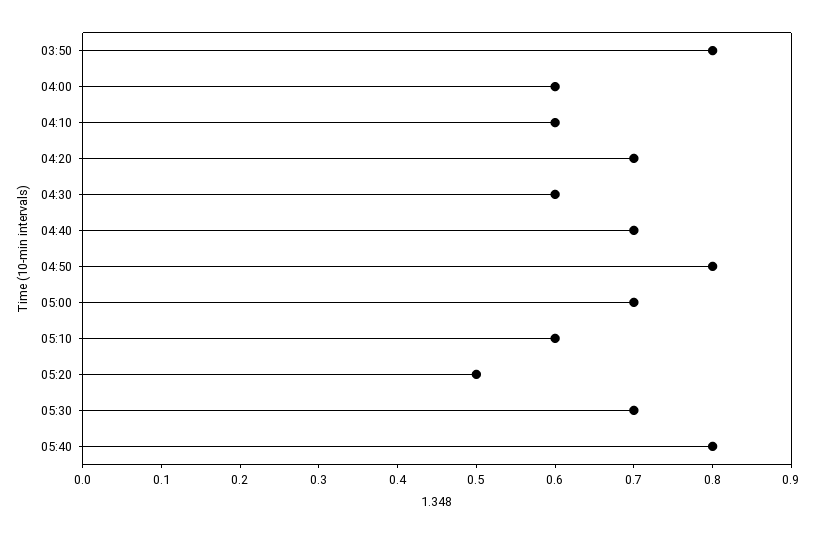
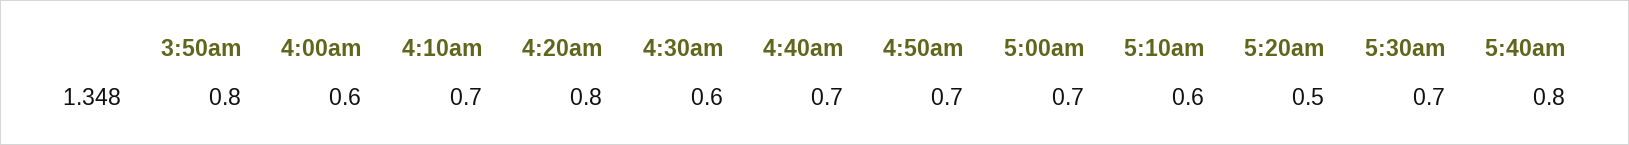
04:10: 0.6 -> 0.7
04:20: 0.7 -> 0.8
04:50: 0.8 -> 0.7

